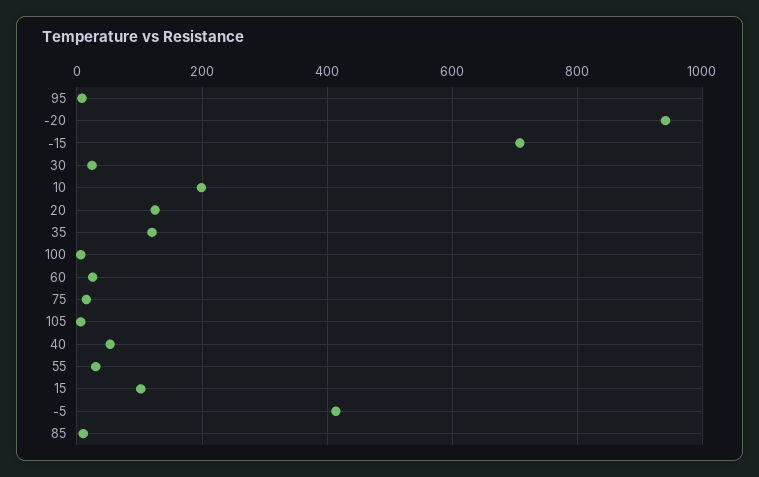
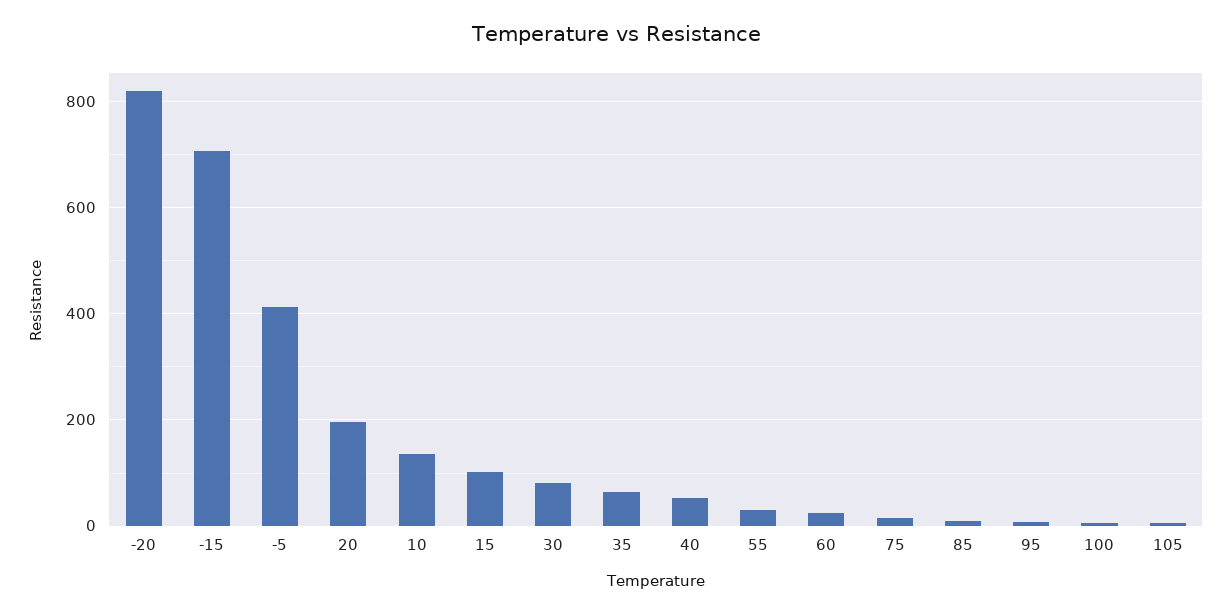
-20: 940 -> 820
30: 20 -> 80
10: 200 -> 140
20: 120 -> 200
35: 120 -> 60

